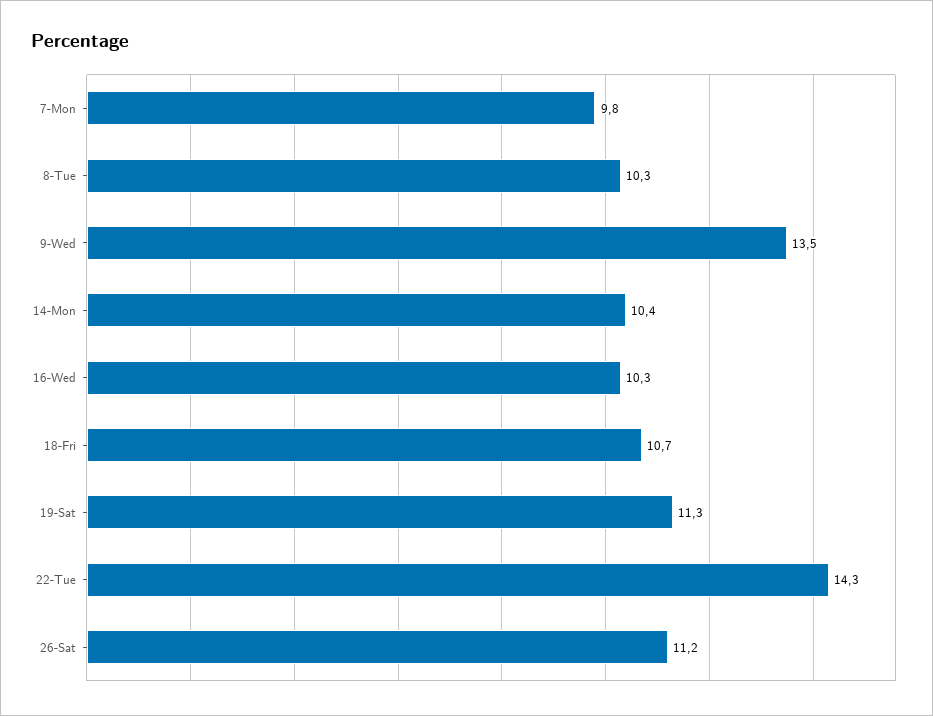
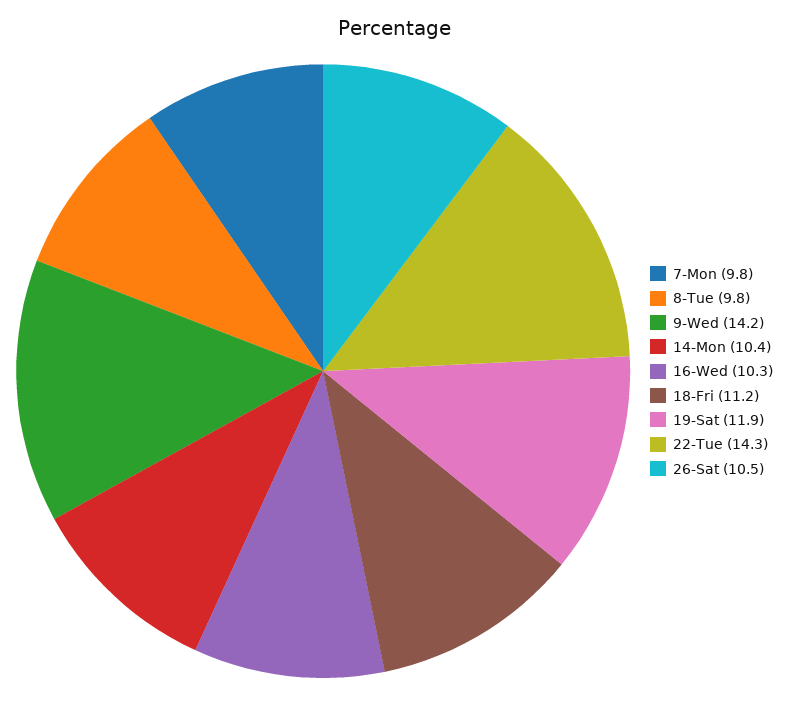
8-Tue: 10.3 -> 9.8
9-Wed: 13.5 -> 14.2
18-Fri: 10.7 -> 11.2
19-Sat: 11.3 -> 11.9
26-Sat: 11.2 -> 10.5

